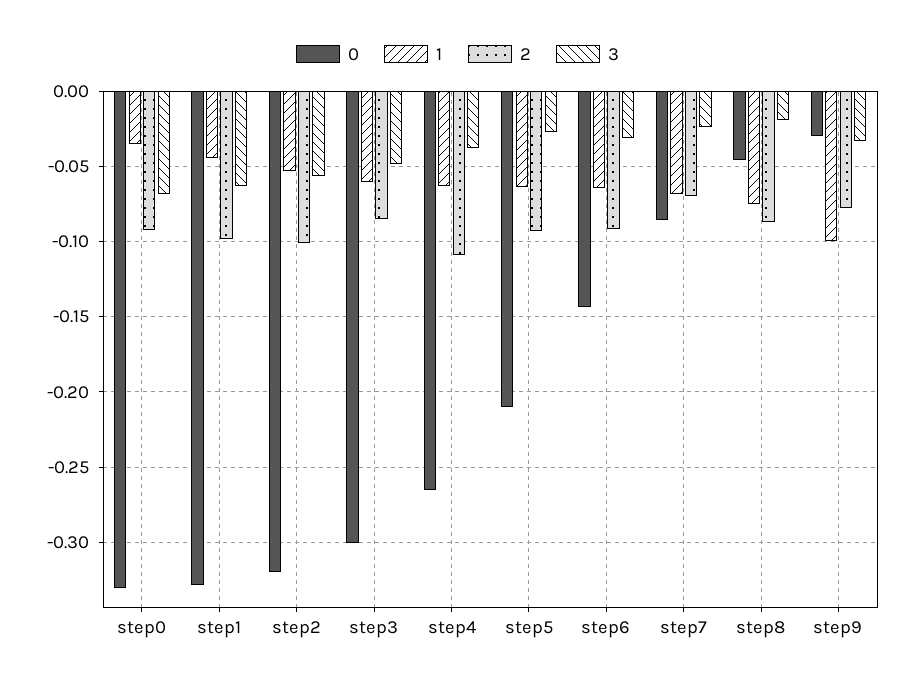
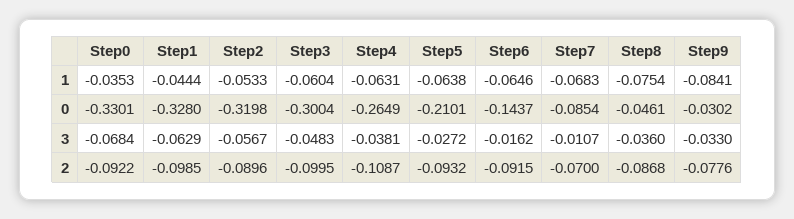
2, step2: -0.1 -> -0.0896
2, step3: -0.085 -> -0.0995
3, step6: -0.03 -> -0.0162
3, step7: -0.025 -> -0.0107
3, step8: -0.02 -> -0.036
1, step9: -0.1 -> -0.0841

